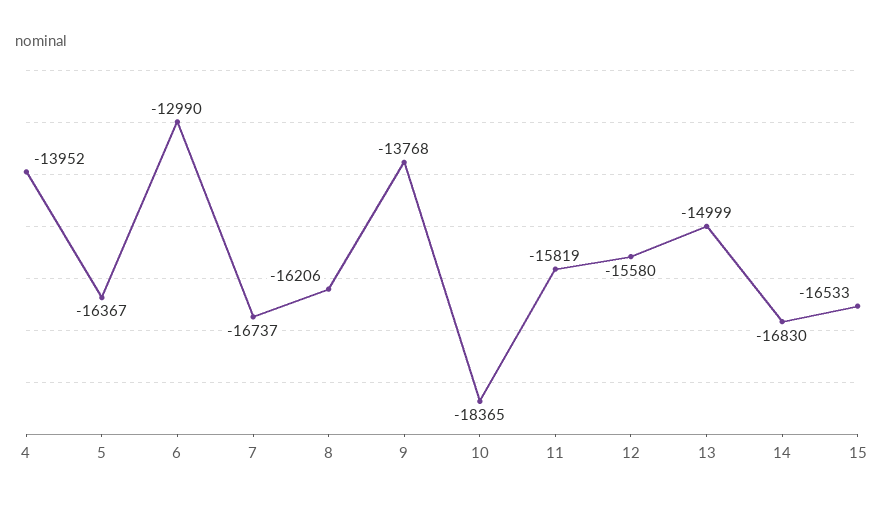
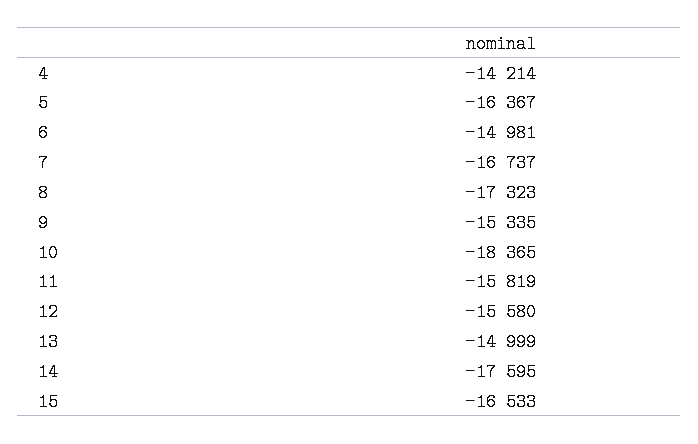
4: -13952 -> -14214
6: -12990 -> -14981
8: -16206 -> -17323
9: -13768 -> -15335
14: -16830 -> -17595

